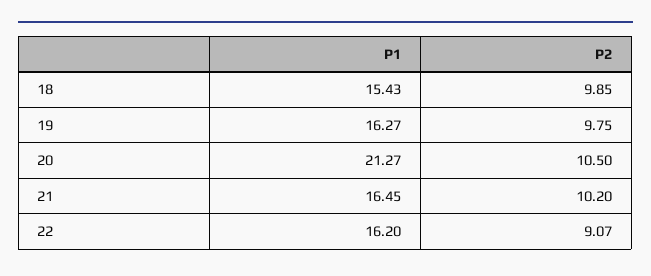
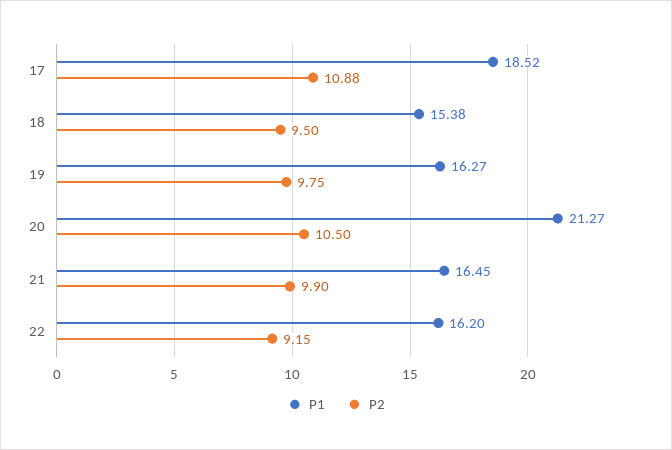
P1, 18: 15.43 -> 15.38
P2, 18: 9.85 -> 9.5
P2, 21: 10.2 -> 9.9
P2, 22: 9.07 -> 9.15
P1, 17: none -> 18.52
P2, 17: none -> 10.88

